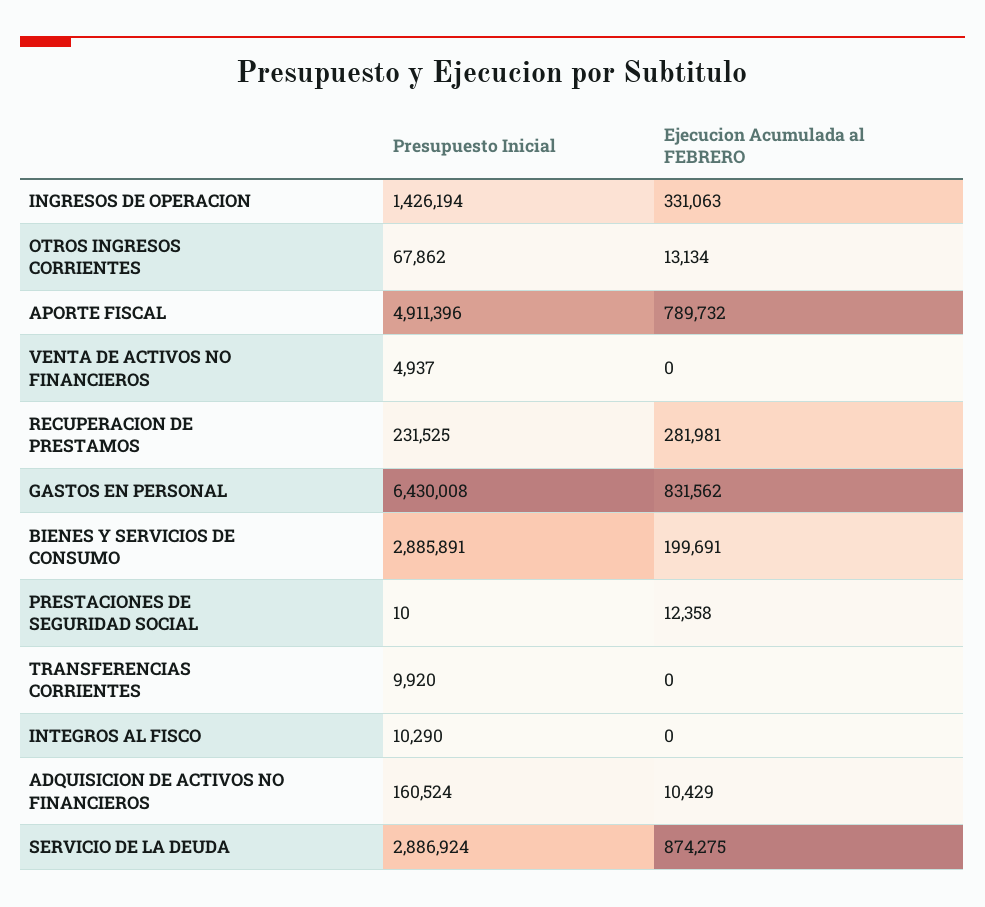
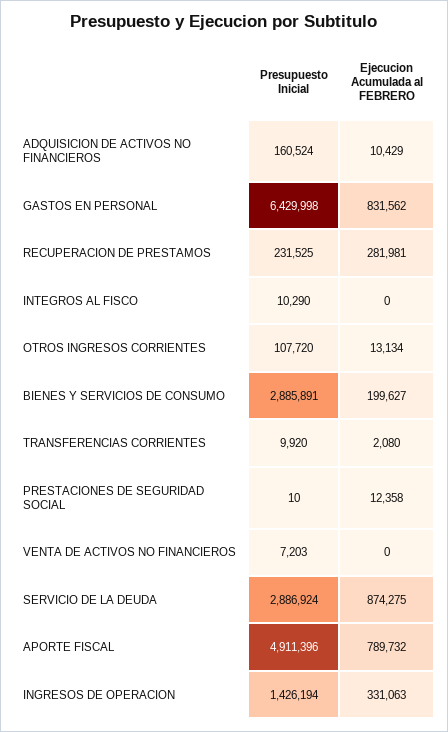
Presupuesto Inicial, OTROS INGRESOS CORRIENTES: 67862 -> 107720
Presupuesto Inicial, VENTA DE ACTIVOS NO FINANCIEROS: 4937 -> 7203
Presupuesto Inicial, GASTOS EN PERSONAL: 6430008 -> 6429998
Ejecucion Acumulada al FEBRERO, BIENES Y SERVICIOS DE CONSUMO: 199691 -> 199627
Ejecucion Acumulada al FEBRERO, TRANSFERENCIAS CORRIENTES: 0 -> 2080

